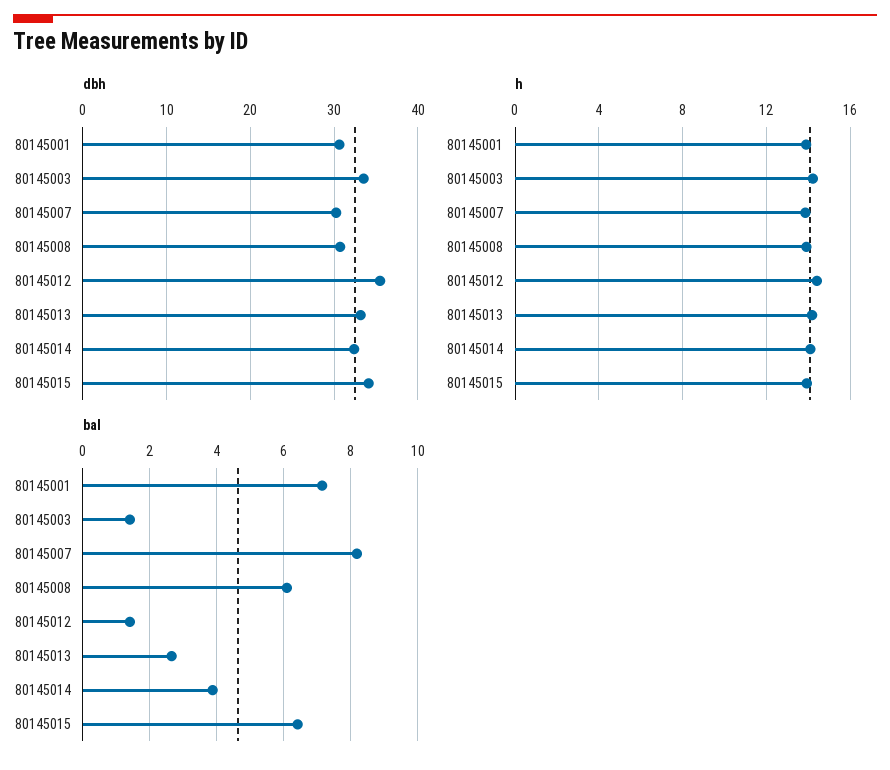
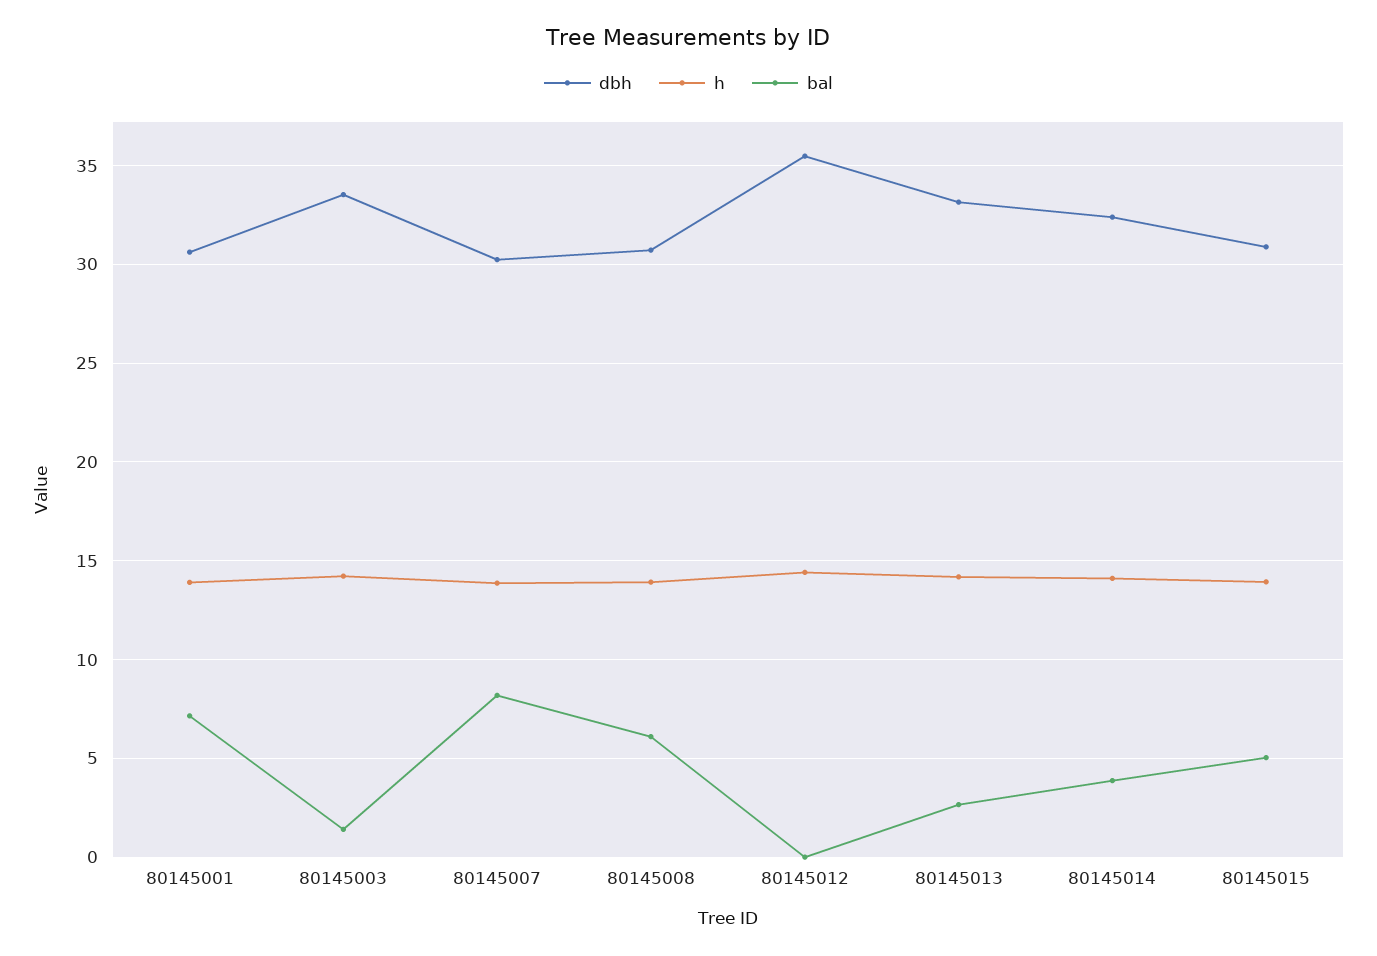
dbh, 80145015: 34 -> 31
bal, 80145012: 1.4 -> 0
bal, 80145015: 6.4 -> 5

